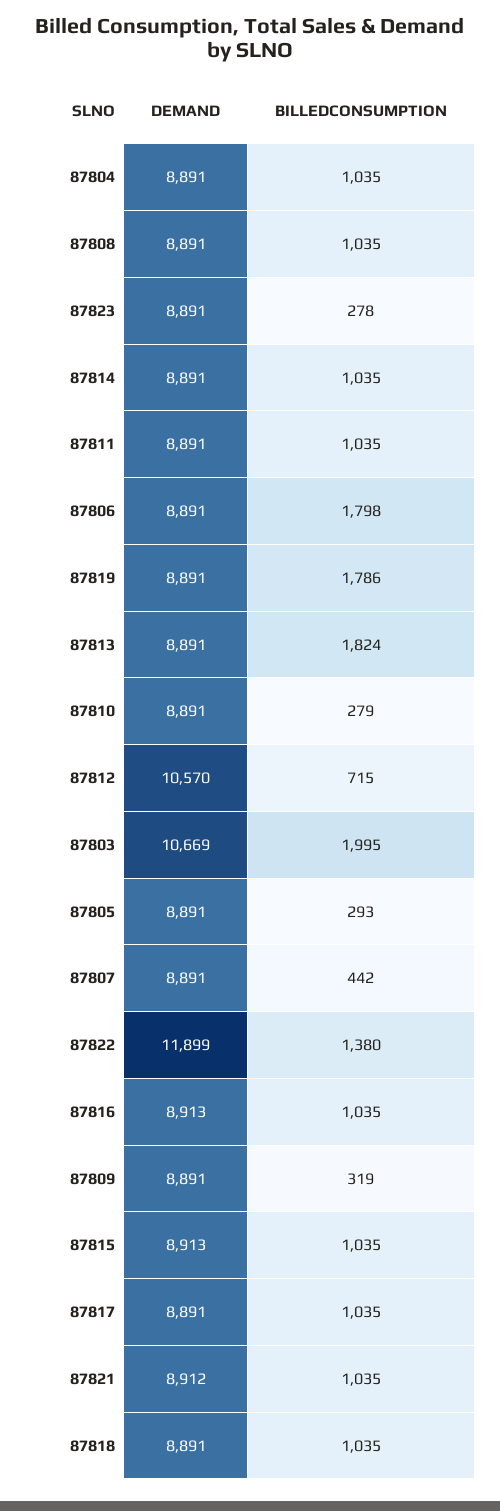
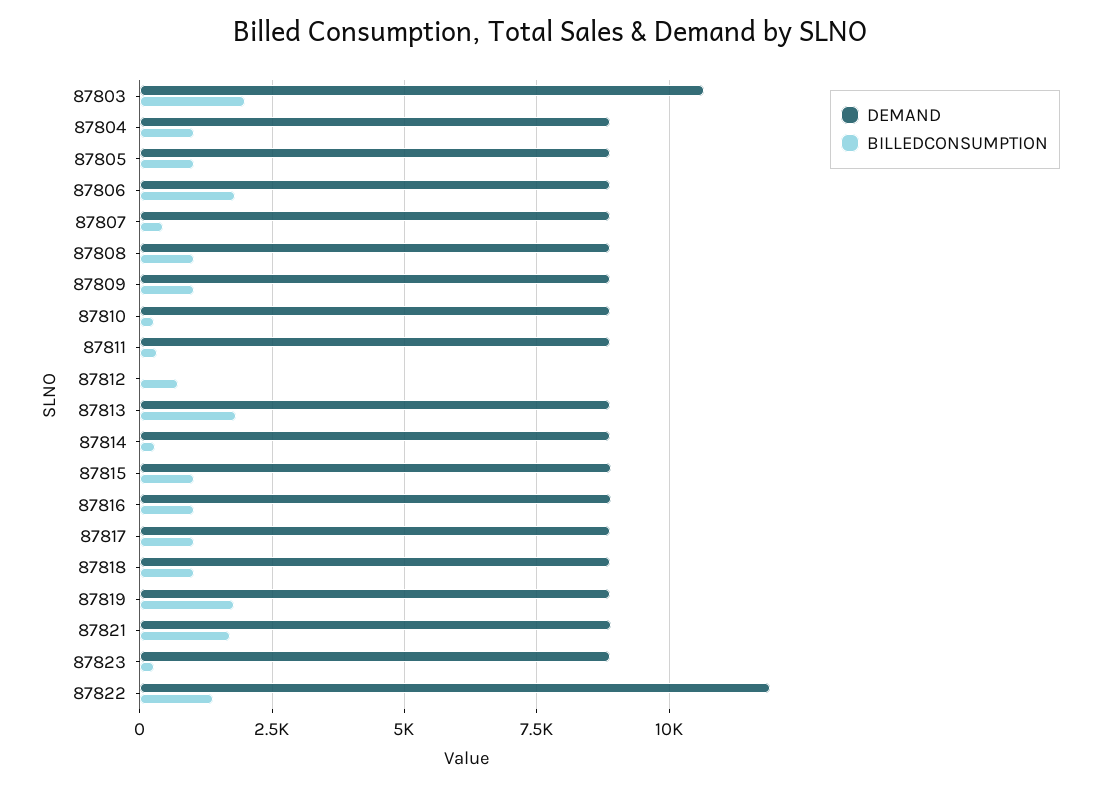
BILLEDCONSUMPTION, 87814: 1035 -> 250
BILLEDCONSUMPTION, 87811: 1035 -> 250
DEMAND, 87812: 10570 -> 0
BILLEDCONSUMPTION, 87805: 293 -> 1000
BILLEDCONSUMPTION, 87809: 319 -> 1000
BILLEDCONSUMPTION, 87821: 1035 -> 1750

